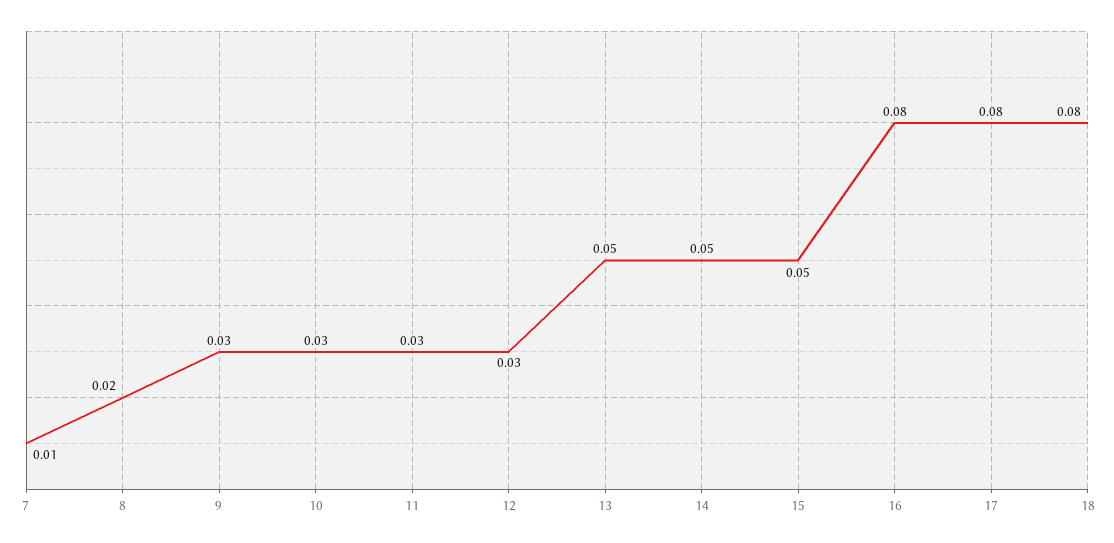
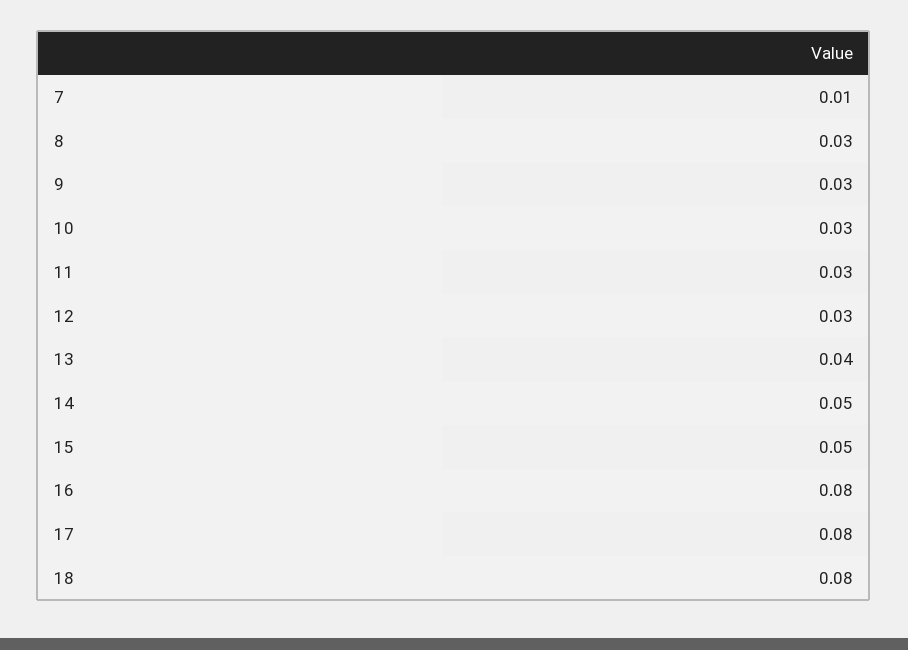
8: 0.02 -> 0.03
13: 0.05 -> 0.04

